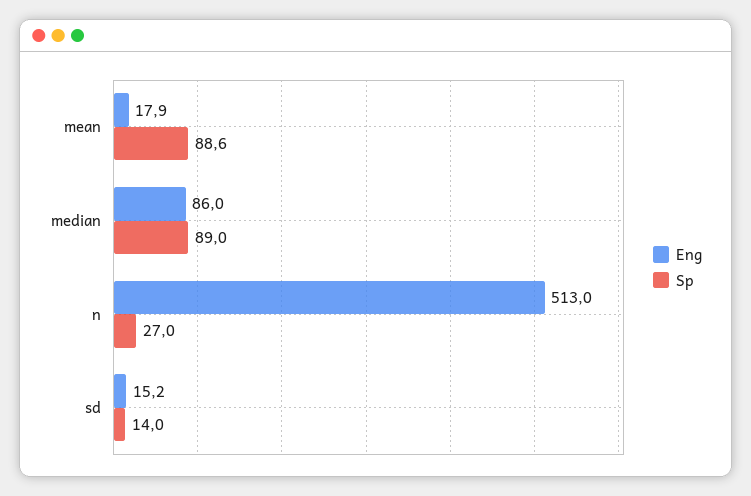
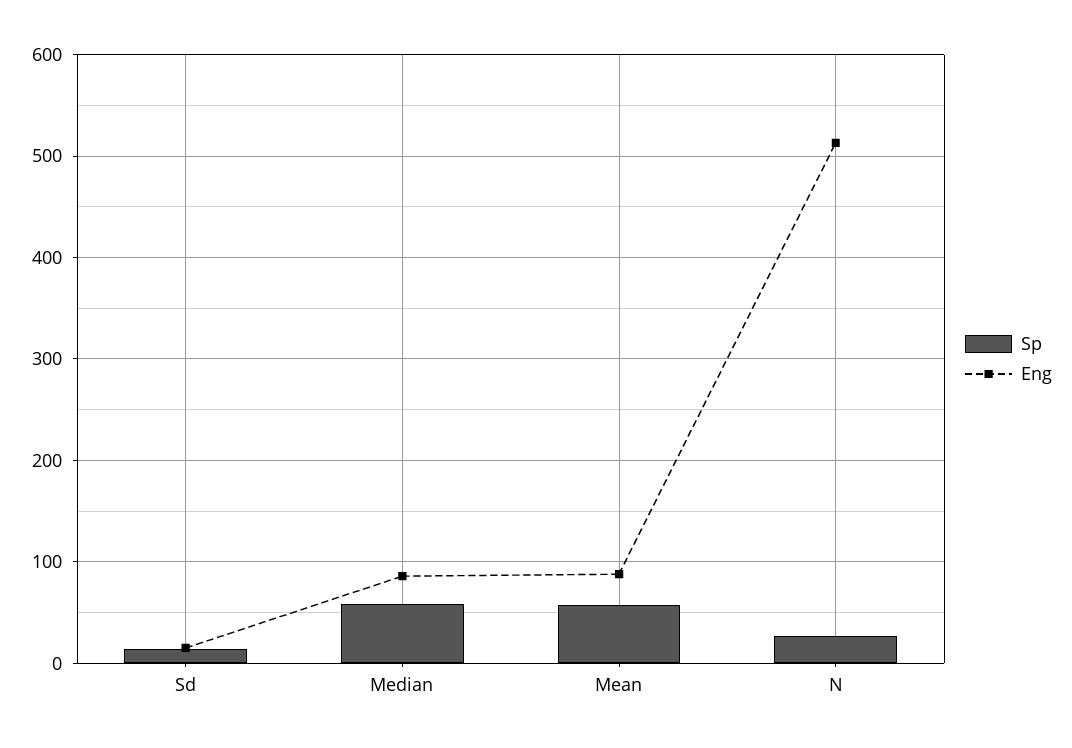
Eng, mean: 17.9 -> 90
Sp, mean: 88.6 -> 60
Sp, median: 89 -> 60

